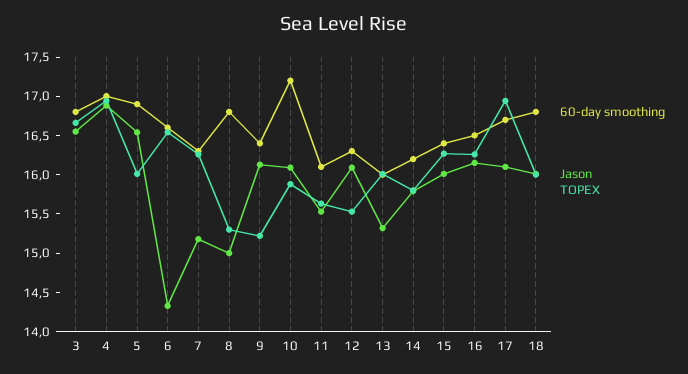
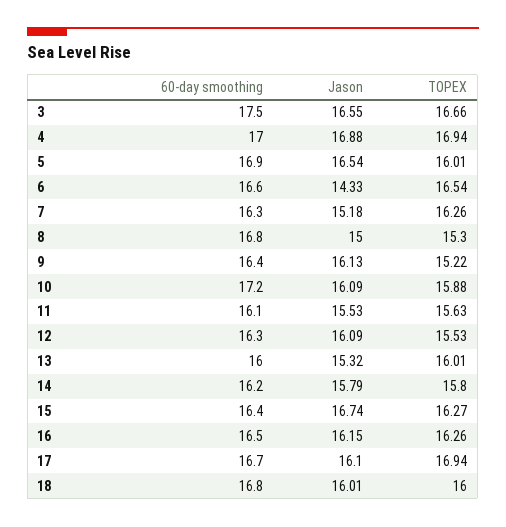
60-day smoothing, 3: 16.75 -> 17.5
Jason, 15: 16 -> 16.74

